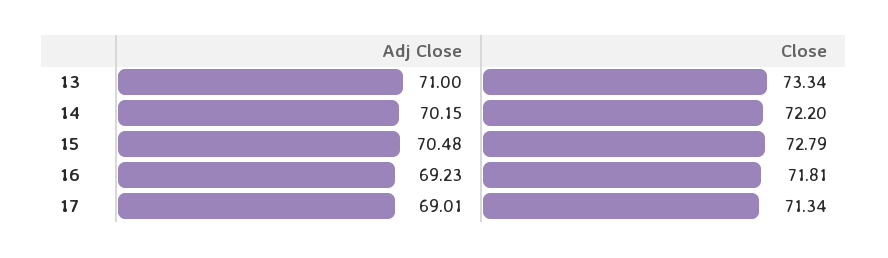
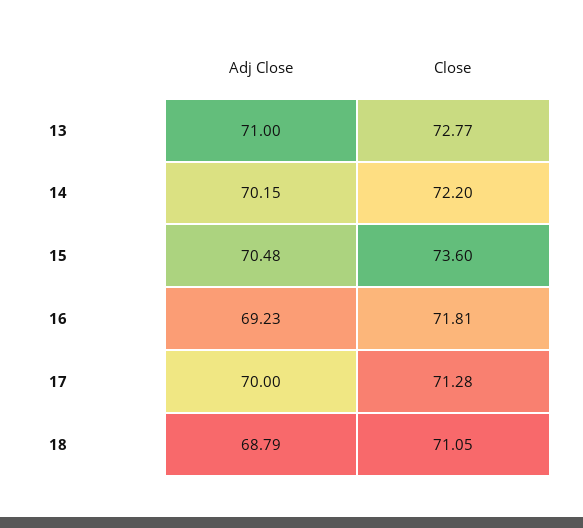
Close, 13: 73.34 -> 72.77
Close, 15: 72.79 -> 73.6
Adj Close, 17: 69.01 -> 70
Close, 17: 71.34 -> 71.28
Adj Close, 18: none -> 68.79
Close, 18: none -> 71.05

